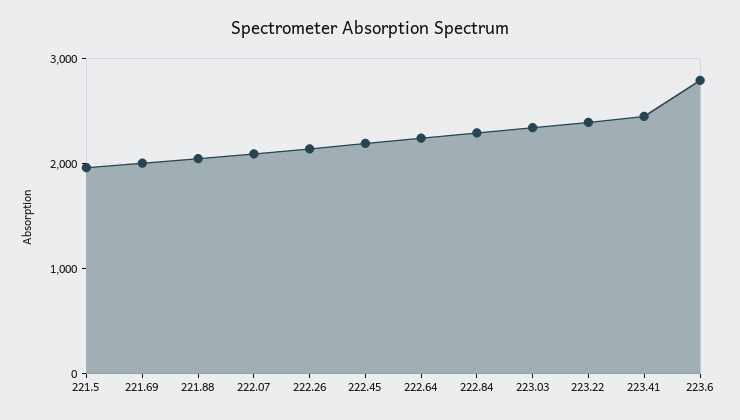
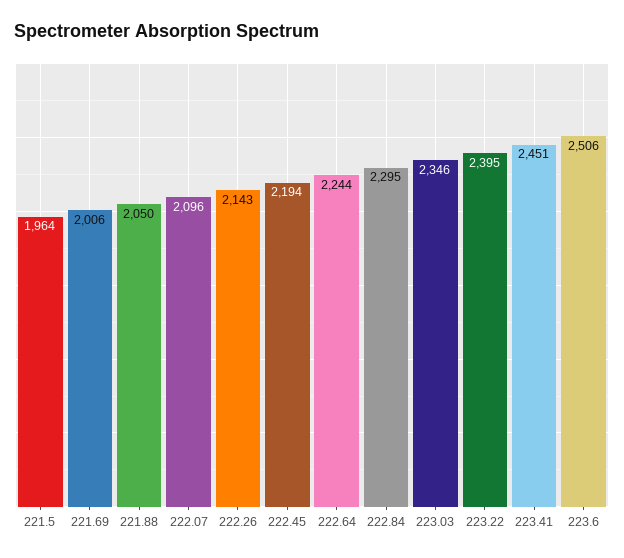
223.6: 2800 -> 2506

